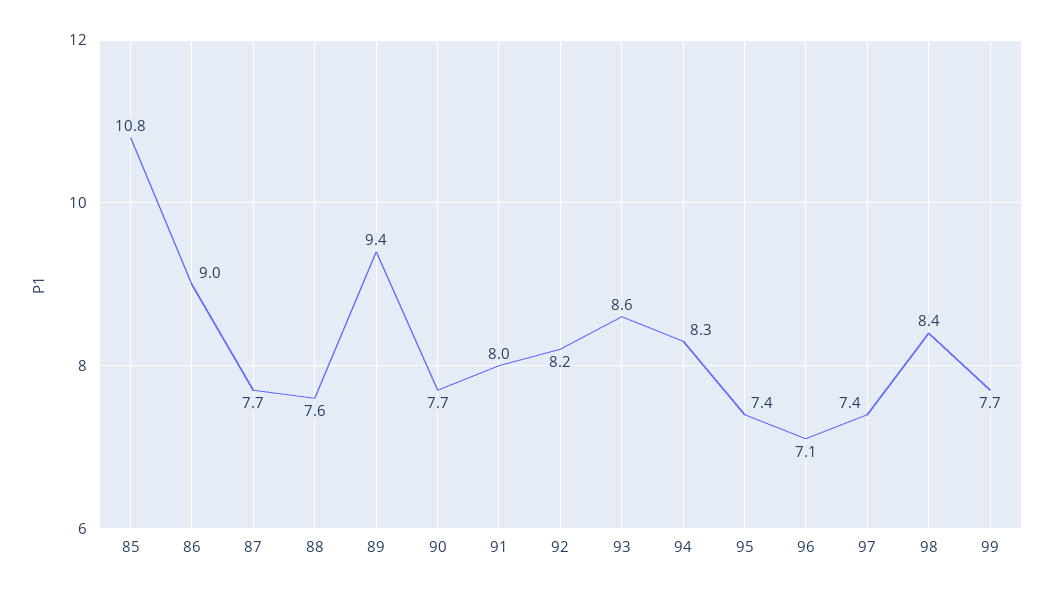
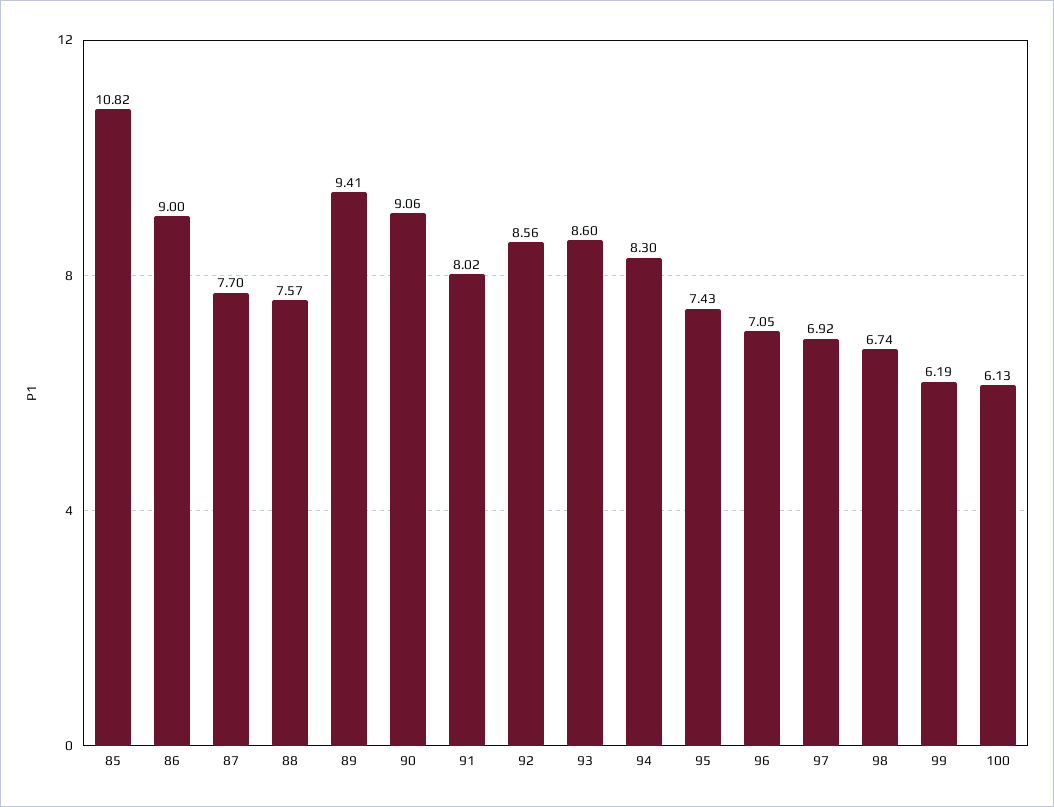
90: 7.7 -> 9.06
92: 8.2 -> 8.56
97: 7.4 -> 6.92
98: 8.4 -> 6.74
99: 7.7 -> 6.19
100: none -> 6.13

